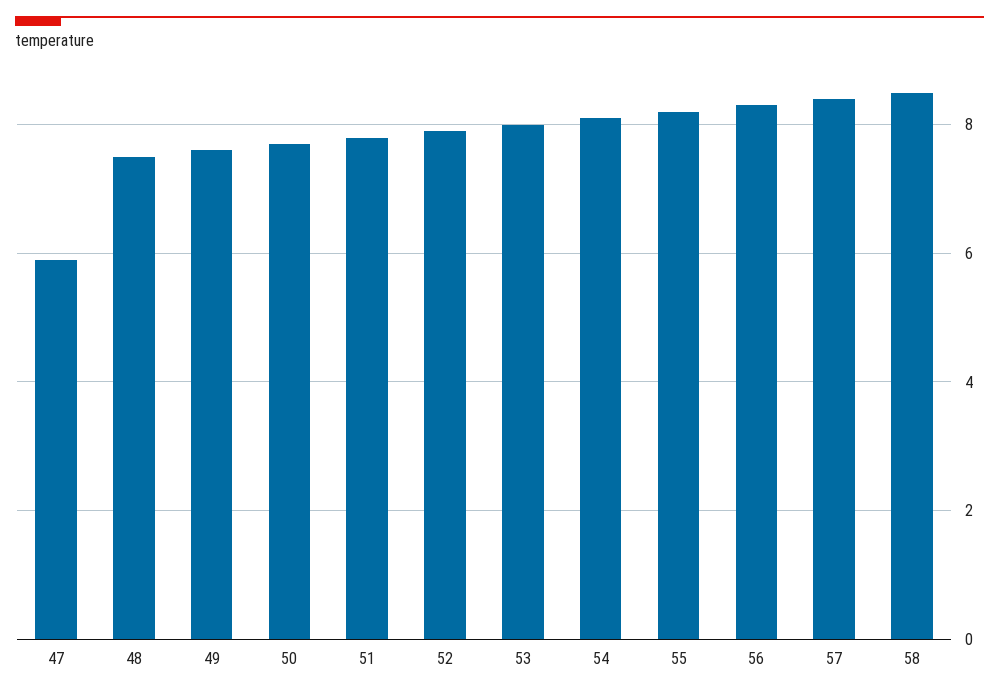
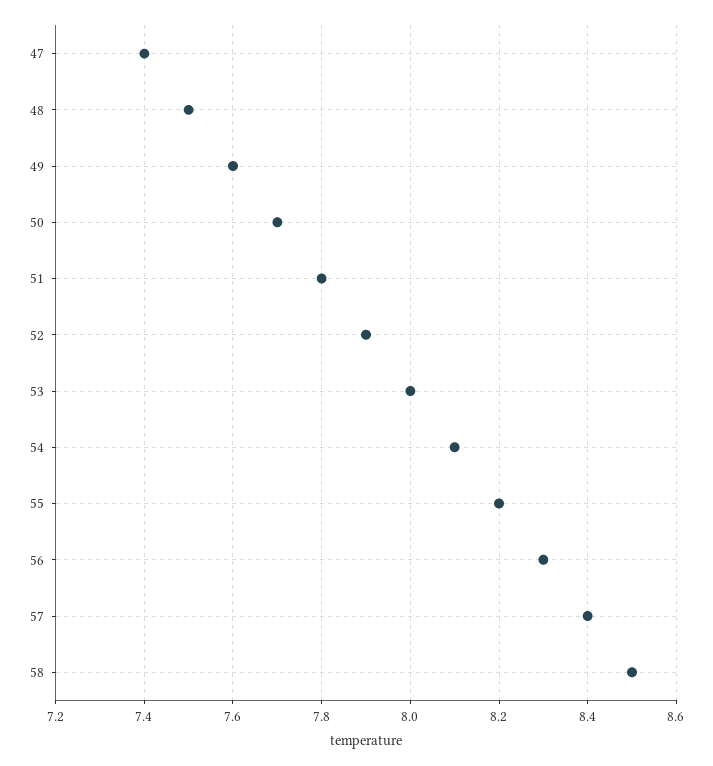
47: 6 -> 7.4

